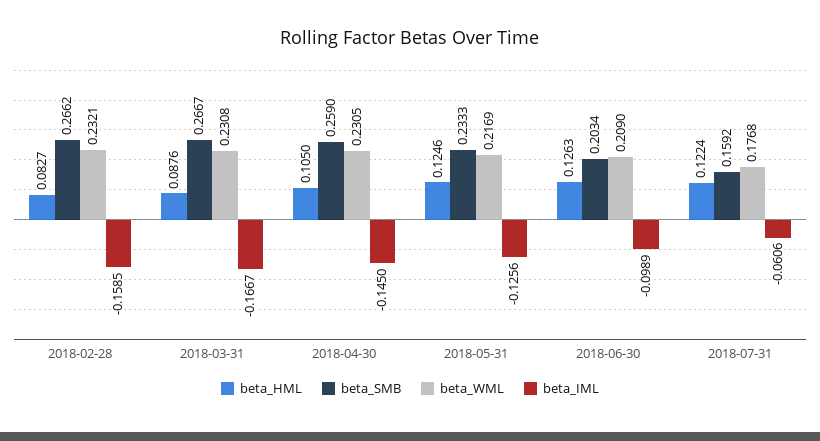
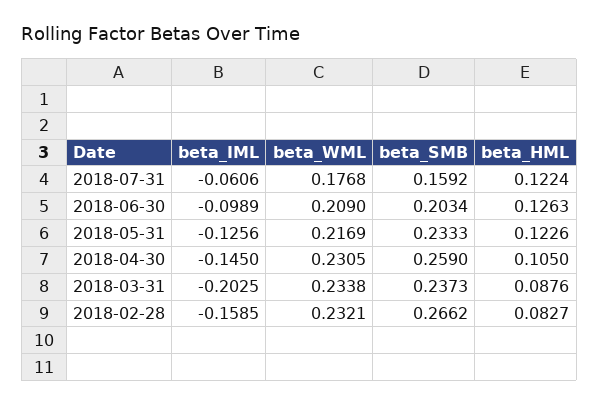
beta_SMB, 2018-03-31: 0.2667 -> 0.2373
beta_WML, 2018-03-31: 0.2308 -> 0.2338
beta_IML, 2018-03-31: -0.1667 -> -0.2025
beta_HML, 2018-05-31: 0.1246 -> 0.1226

